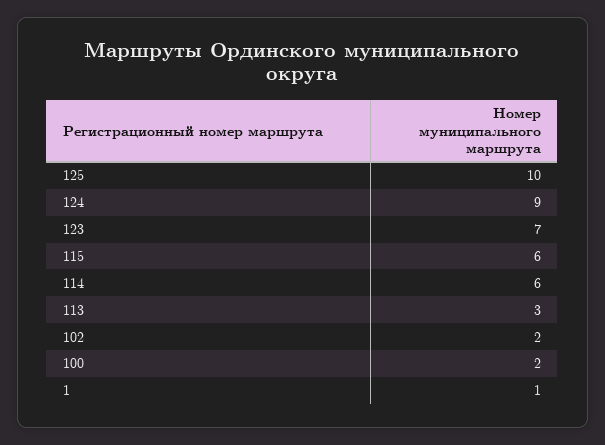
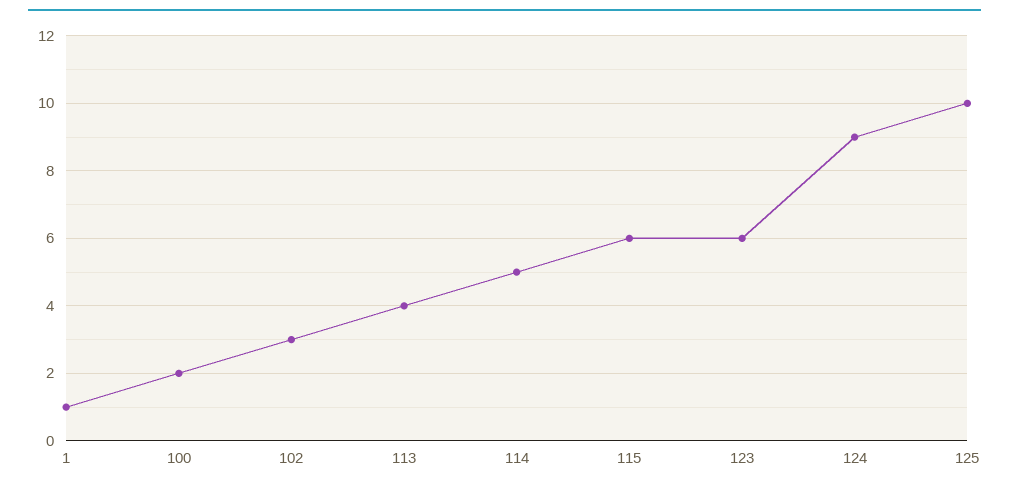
123: 7 -> 6
114: 6 -> 5
113: 3 -> 4
102: 2 -> 3

